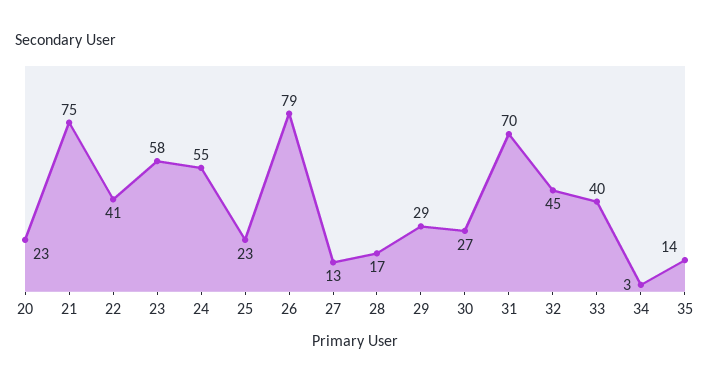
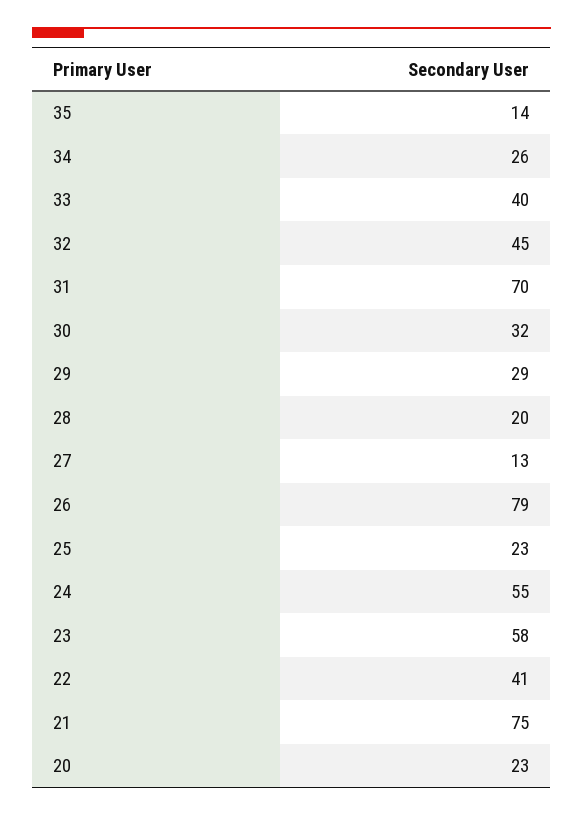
28: 17 -> 20
30: 27 -> 32
34: 3 -> 26

